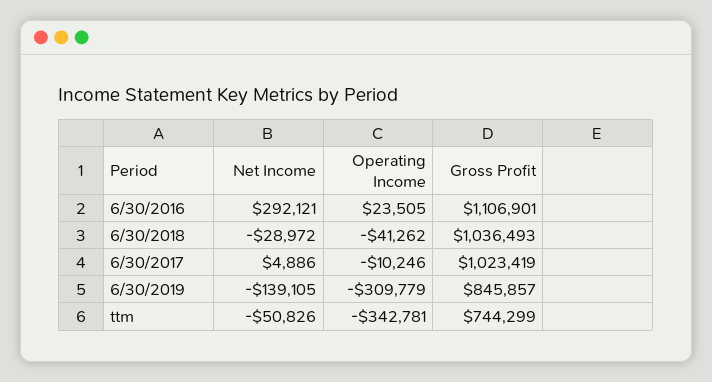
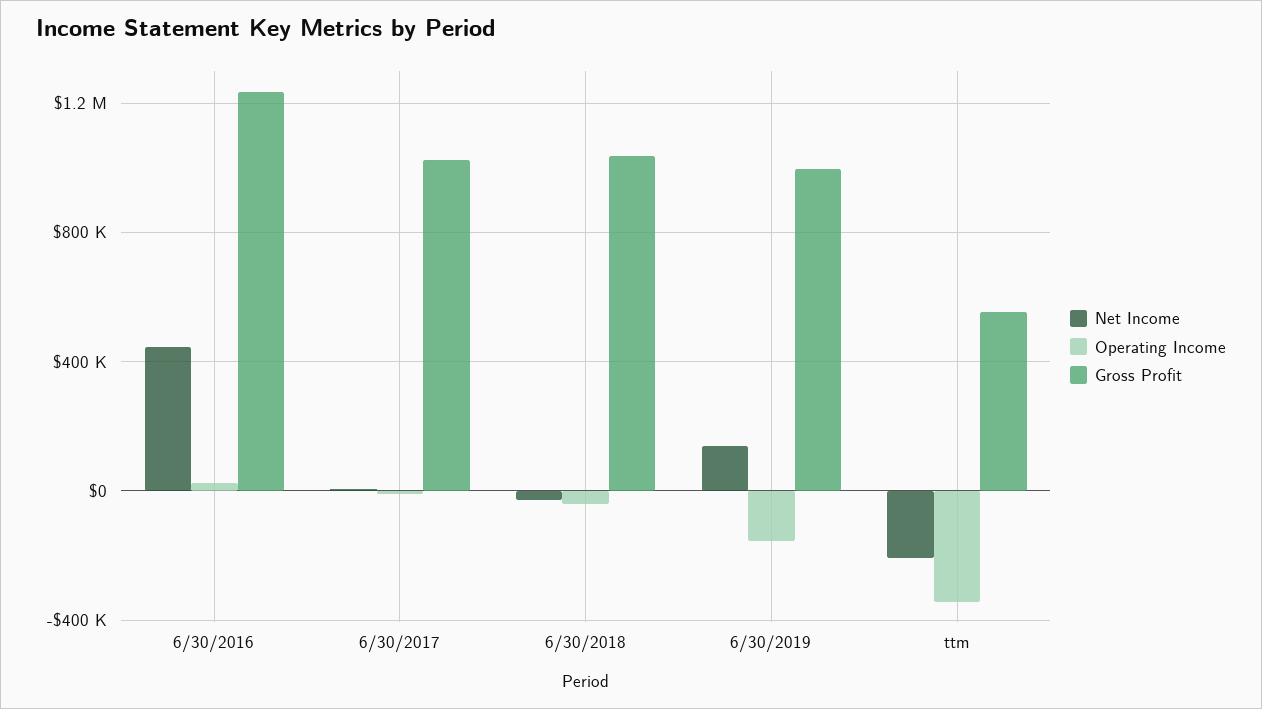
Net Income, 6/30/2016: 292121 -> 450000
Gross Profit, 6/30/2016: 1106901 -> 1250000
Net Income, 6/30/2019: -139105 -> 150000
Operating Income, 6/30/2019: -309779 -> -150000
Gross Profit, 6/30/2019: 845857 -> 1000000
Net Income, ttm: -50826 -> -200000
Gross Profit, ttm: 744299 -> 550000

